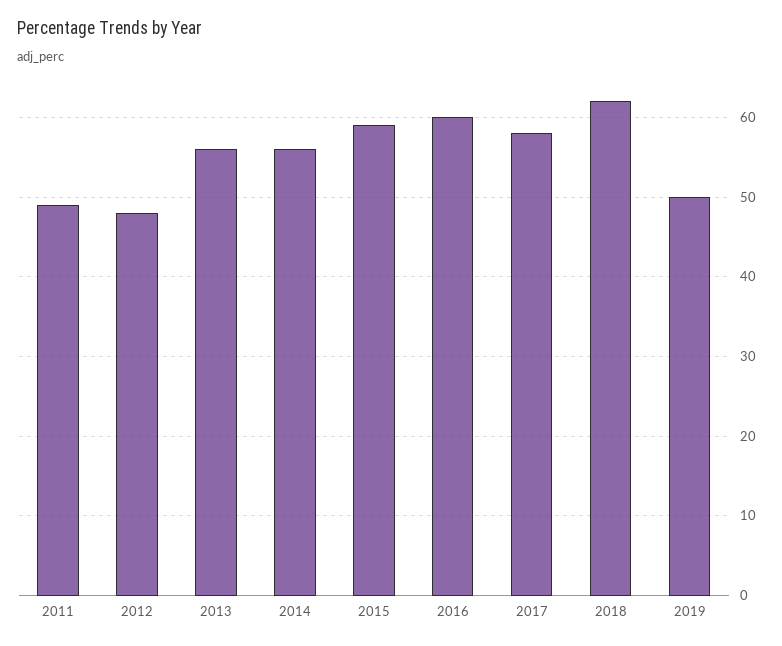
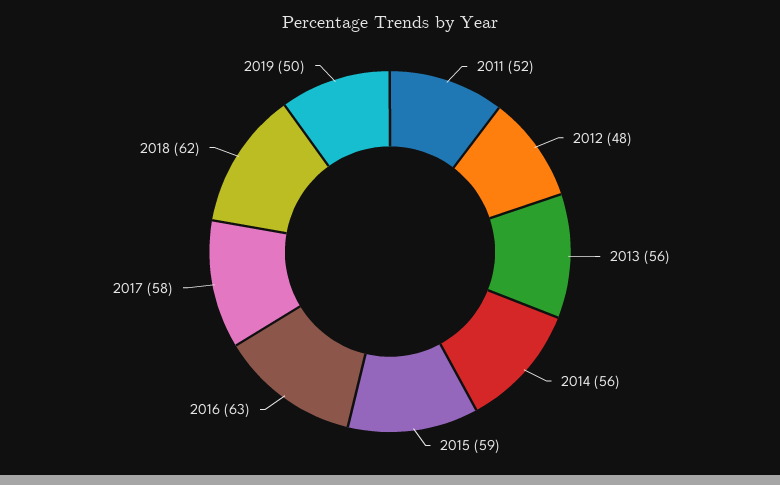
2011: 49 -> 52
2016: 60 -> 63

